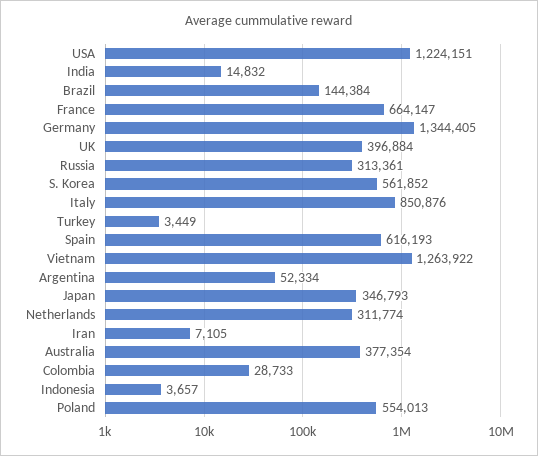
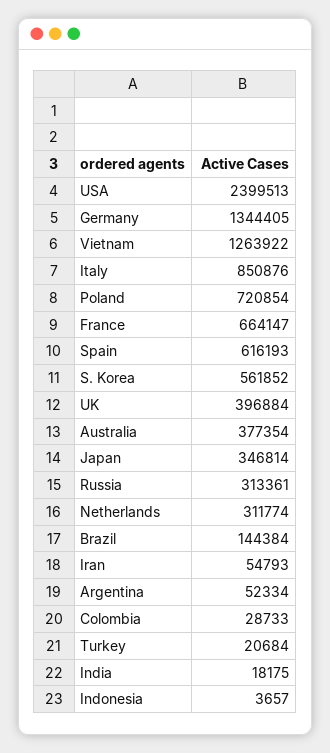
USA: 1224151 -> 2399513
India: 14832 -> 18175
Turkey: 3449 -> 20684
Japan: 346793 -> 346814
Iran: 7105 -> 54793
Poland: 554013 -> 720854

